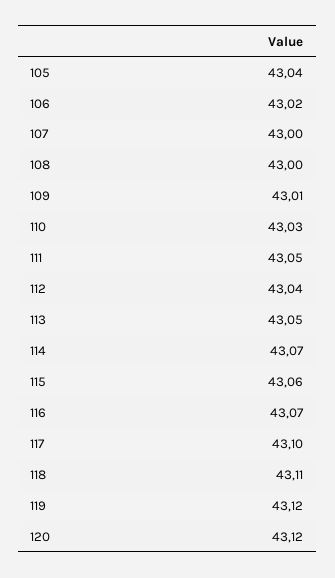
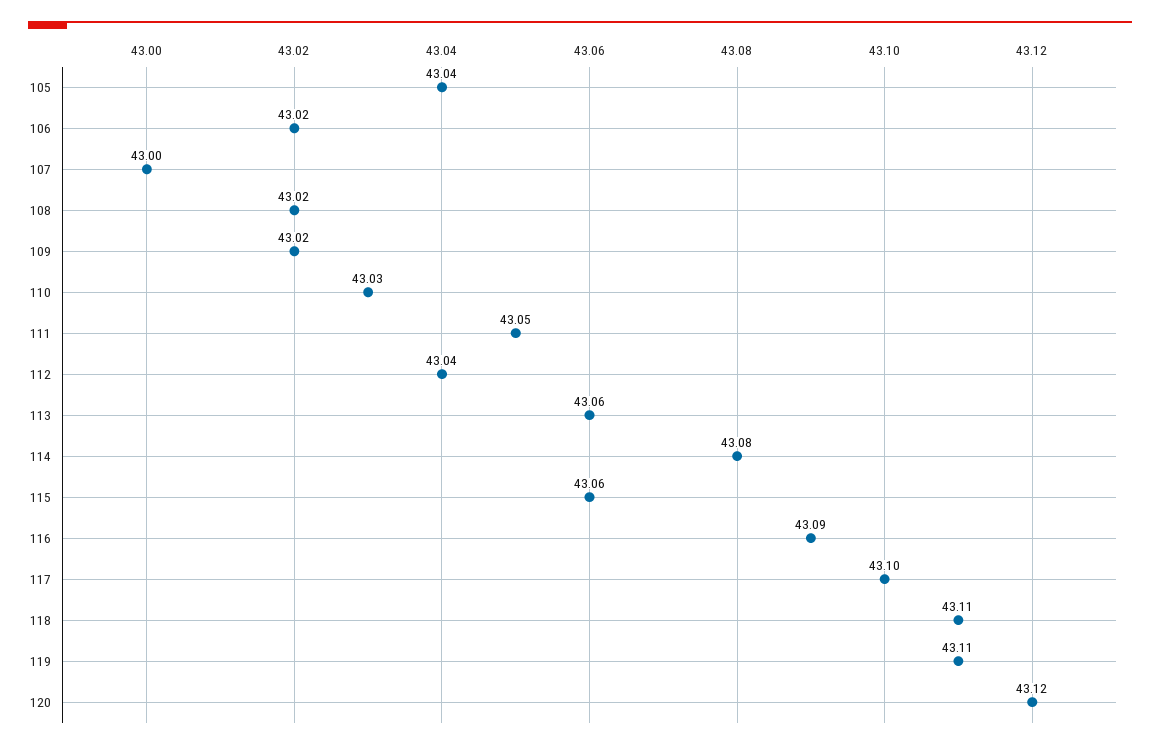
108: 43 -> 43.02
109: 43.01 -> 43.02
113: 43.05 -> 43.06
114: 43.07 -> 43.08
116: 43.07 -> 43.09
119: 43.12 -> 43.11

